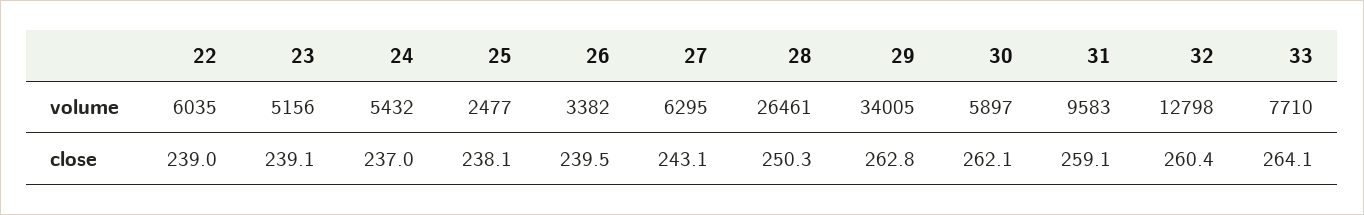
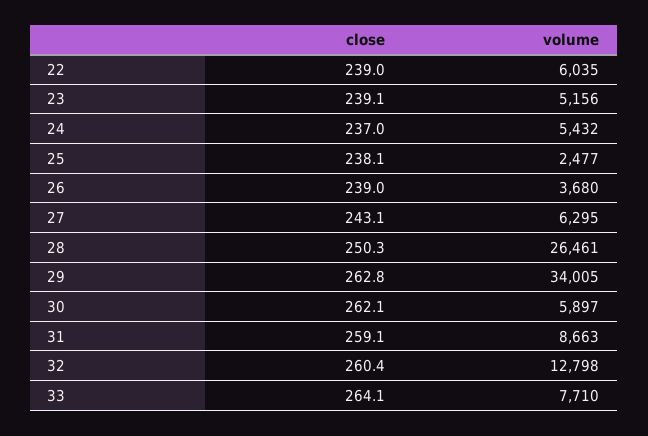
26, volume: 3382 -> 3680
31, volume: 9583 -> 8663
26, close: 239.5 -> 239

